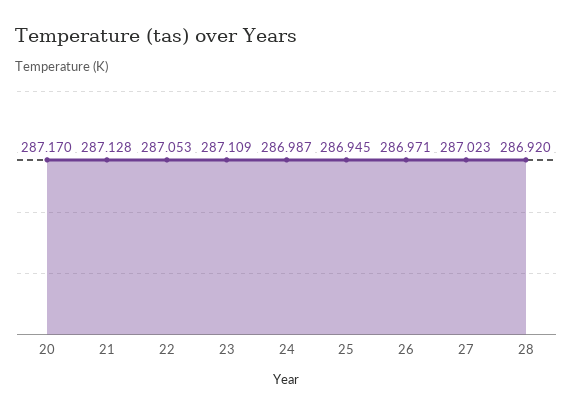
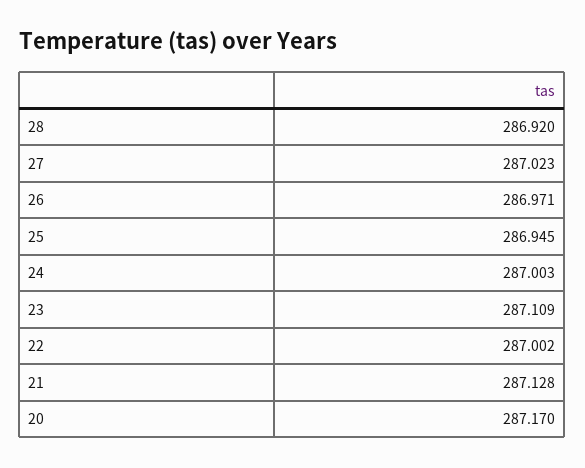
22: 287.053 -> 287.002
24: 286.987 -> 287.003

